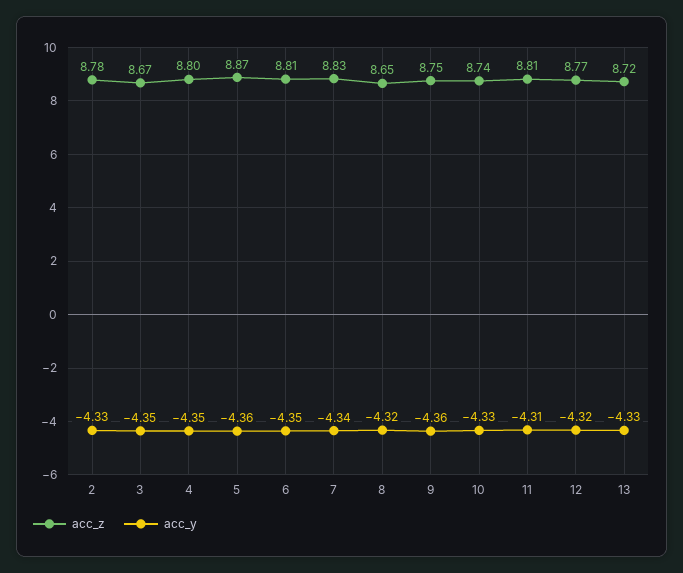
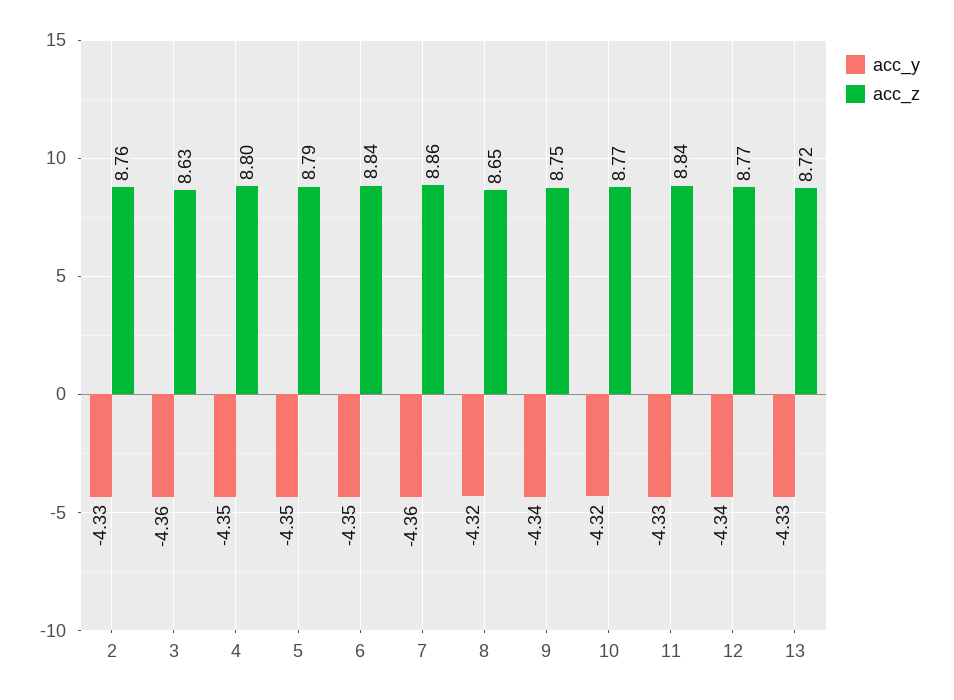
acc_z, 2: 8.78 -> 8.76
acc_z, 3: 8.67 -> 8.63
acc_y, 3: -4.35 -> -4.36
acc_z, 5: 8.87 -> 8.79
acc_y, 5: -4.36 -> -4.35
acc_z, 6: 8.81 -> 8.84
acc_z, 7: 8.83 -> 8.86
acc_y, 7: -4.34 -> -4.36
acc_y, 9: -4.36 -> -4.34
acc_z, 10: 8.74 -> 8.77
acc_y, 10: -4.33 -> -4.32
acc_z, 11: 8.81 -> 8.84
acc_y, 11: -4.31 -> -4.33
acc_y, 12: -4.32 -> -4.34

